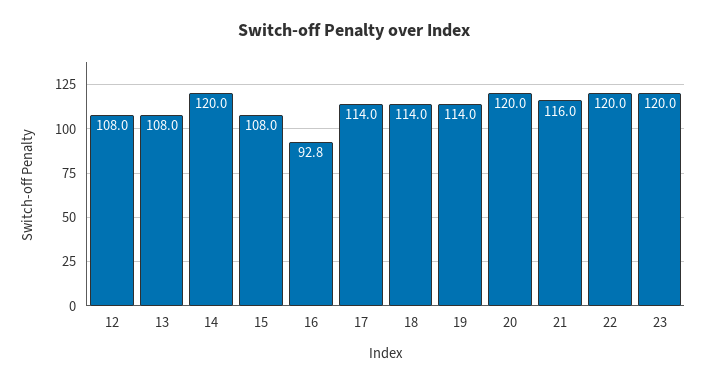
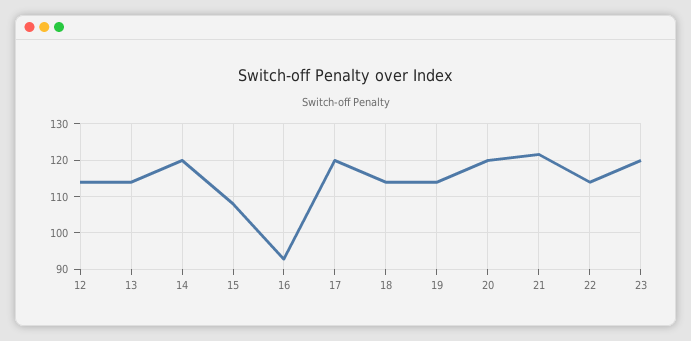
12: 108 -> 114
13: 108 -> 114
17: 114 -> 120
21: 116 -> 122
22: 120 -> 114

